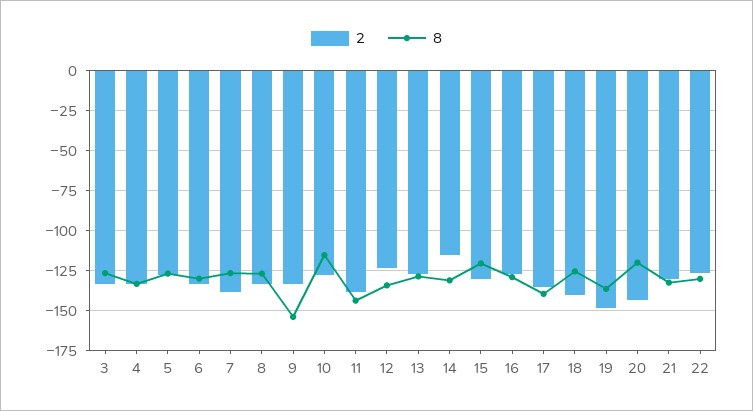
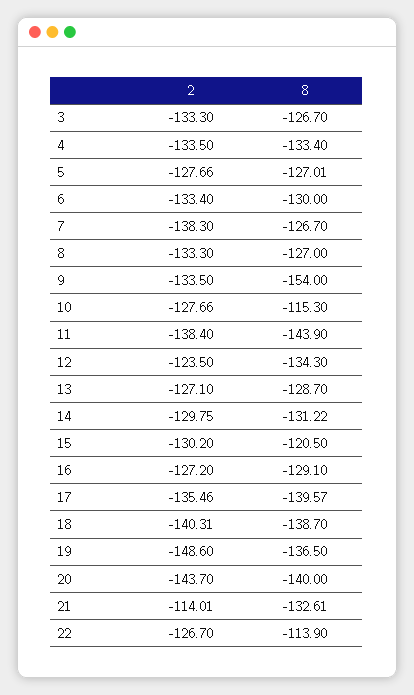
2, 14: -115 -> -129.75
8, 18: -125 -> -138.7
8, 20: -120 -> -140
2, 21: -130 -> -114.01
8, 22: -130 -> -113.9

